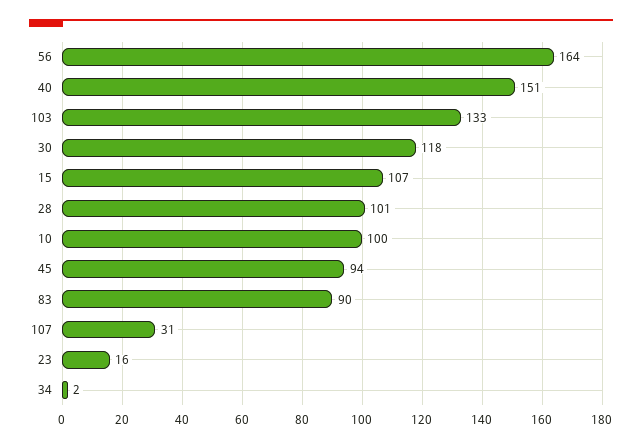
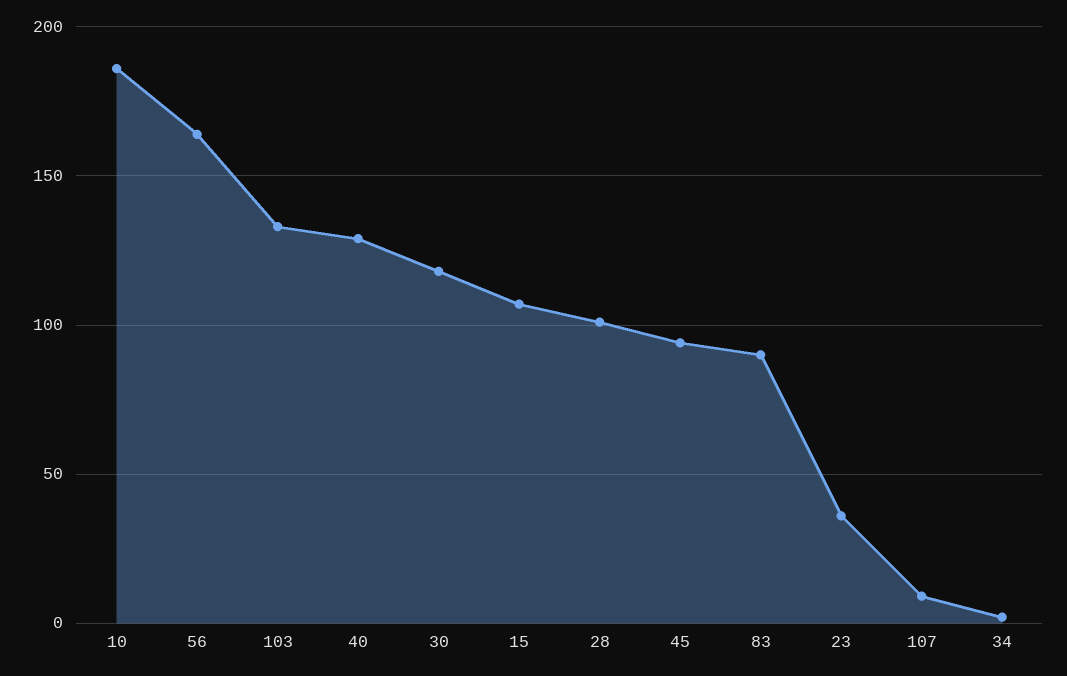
40: 151 -> 130
10: 100 -> 185
107: 31 -> 10
23: 16 -> 35

